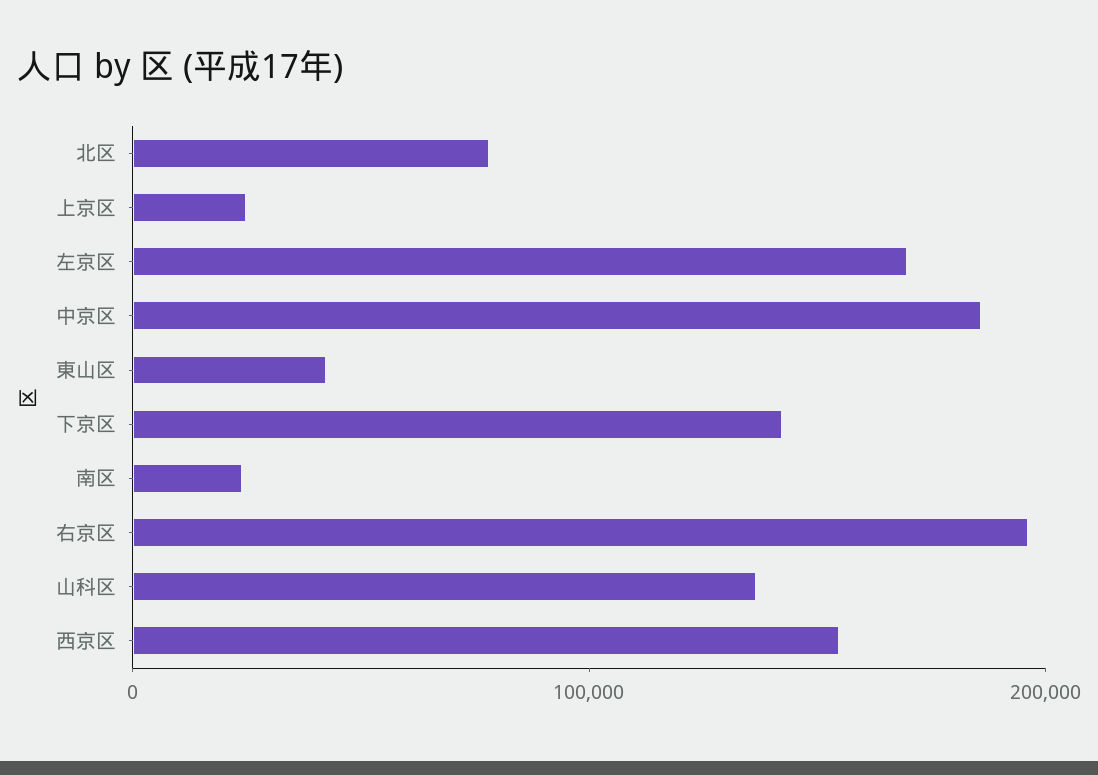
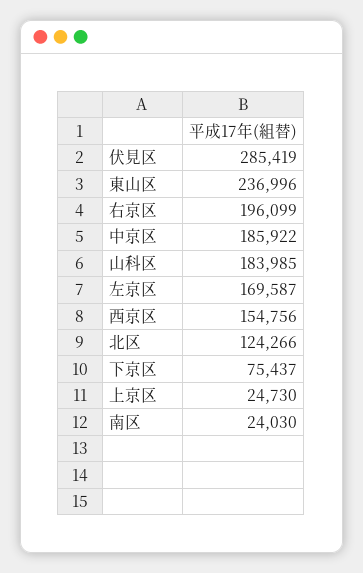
北区: 80000 -> 124266
東山区: 40000 -> 236996
下京区: 140000 -> 75437
山科区: 140000 -> 183985
伏見区: none -> 285419

